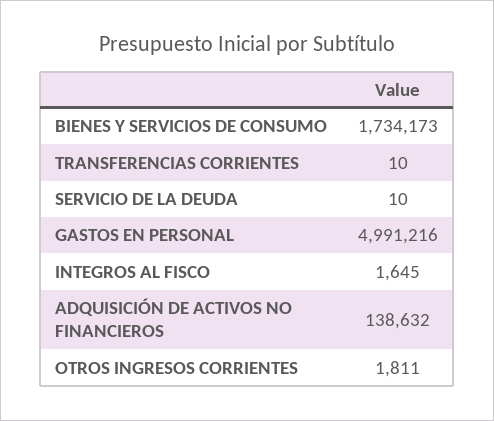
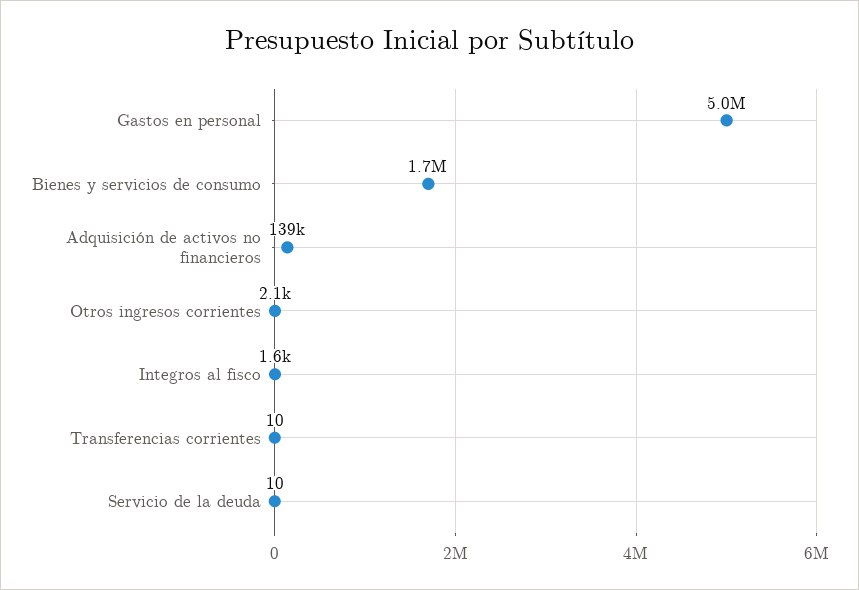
OTROS INGRESOS CORRIENTES: 1811 -> 2100

